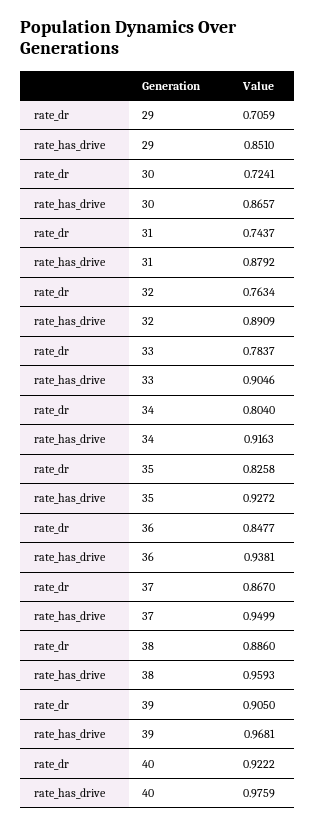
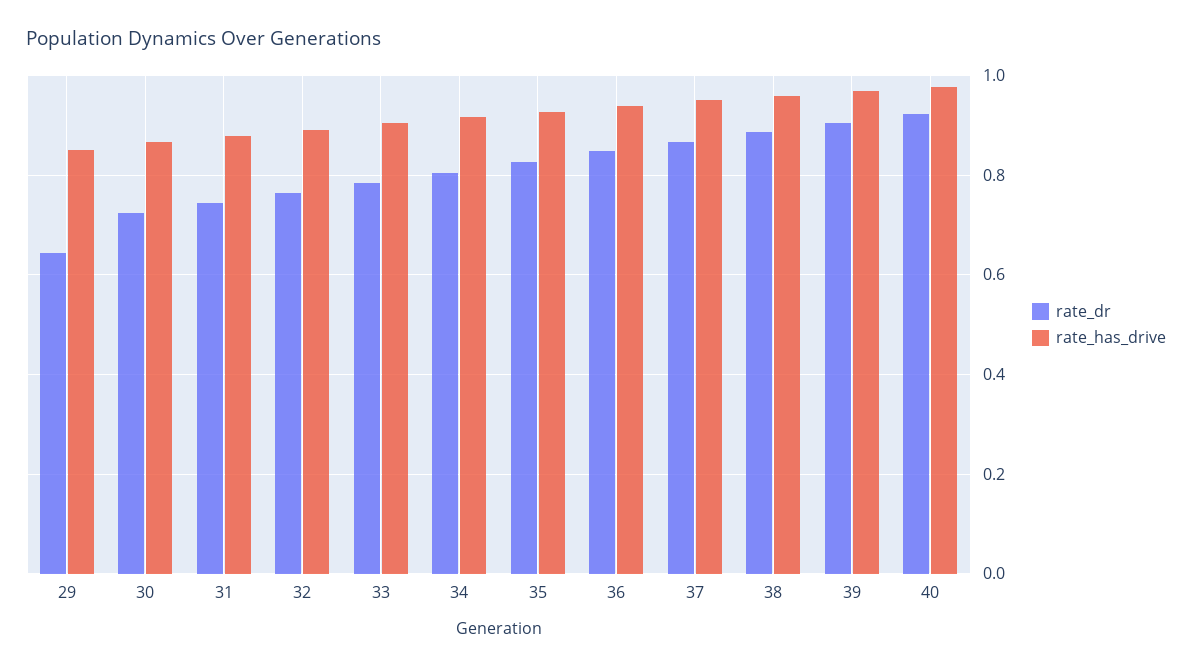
rate_dr, 29: 0.7059 -> 0.64

